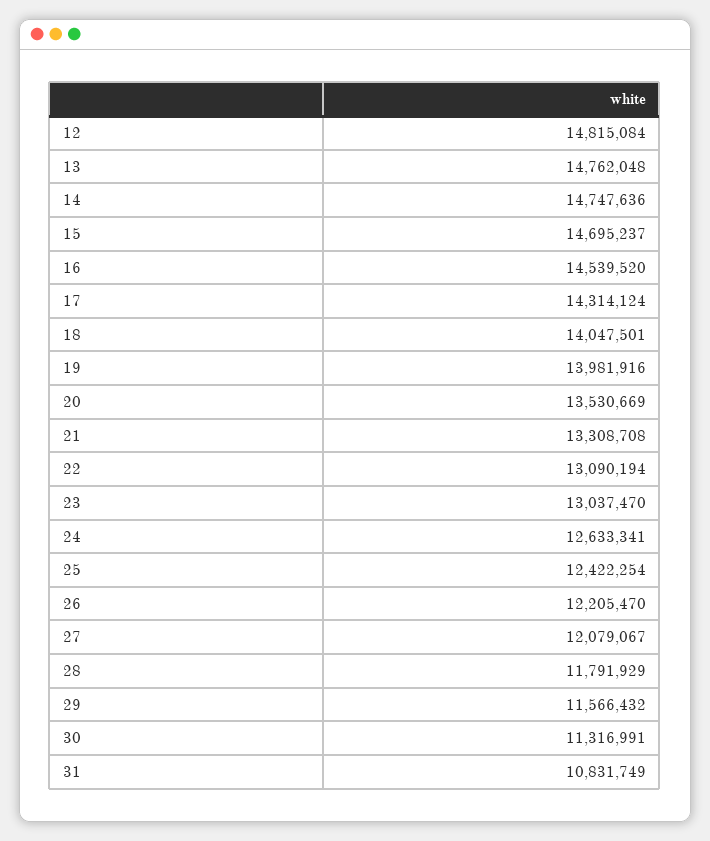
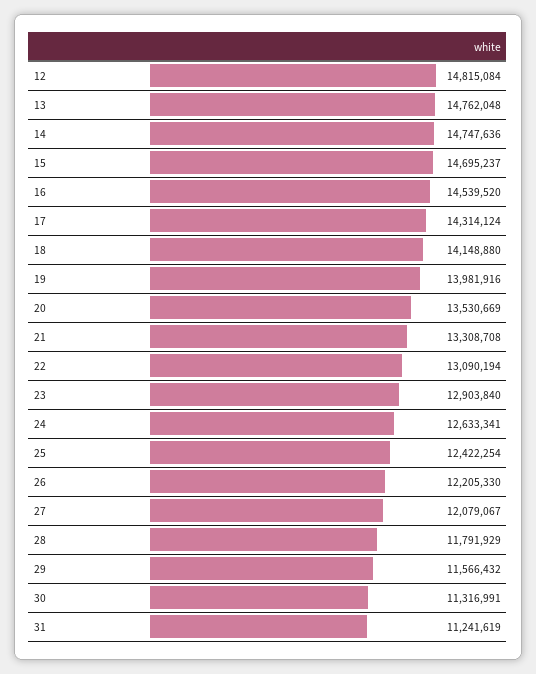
18: 14047501 -> 14148880
23: 13037470 -> 12903840
26: 12205470 -> 12205330
31: 10831749 -> 11241619

